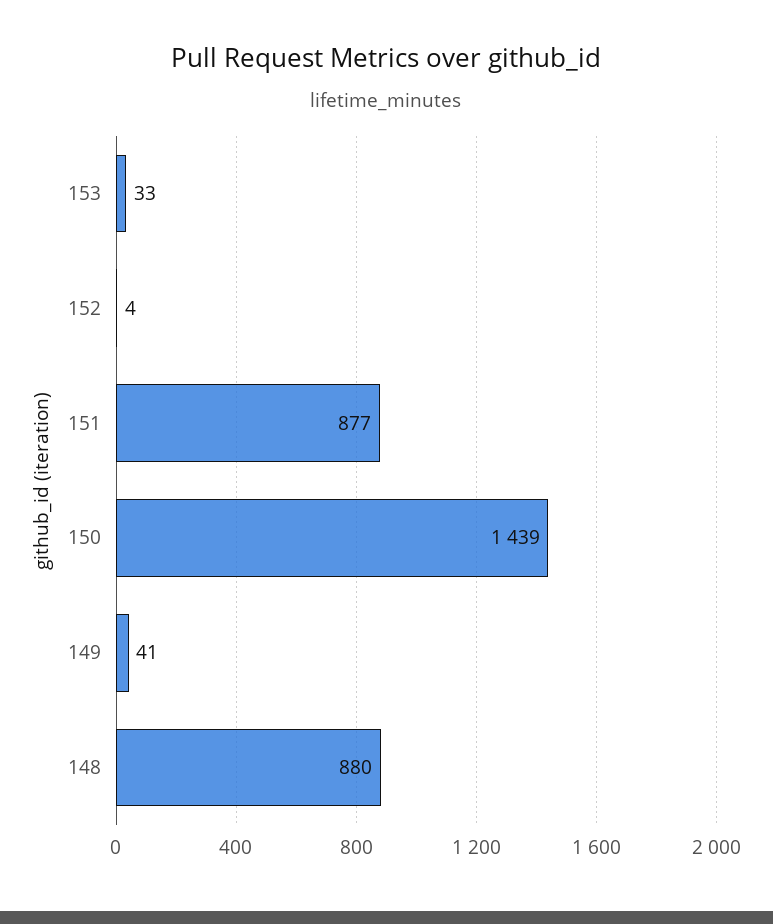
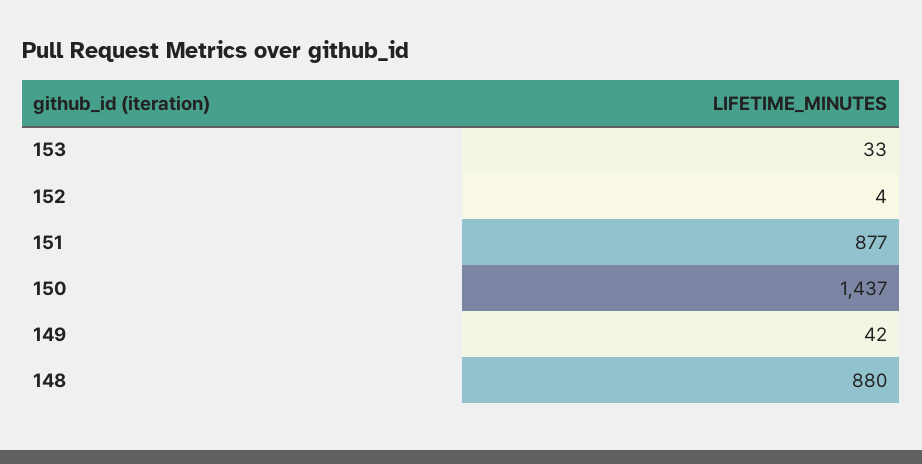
150: 1439 -> 1437
149: 41 -> 42

